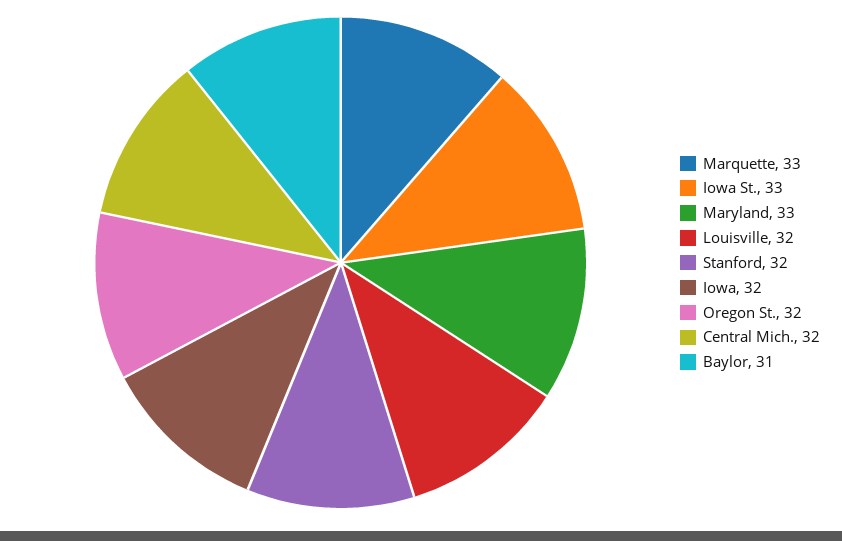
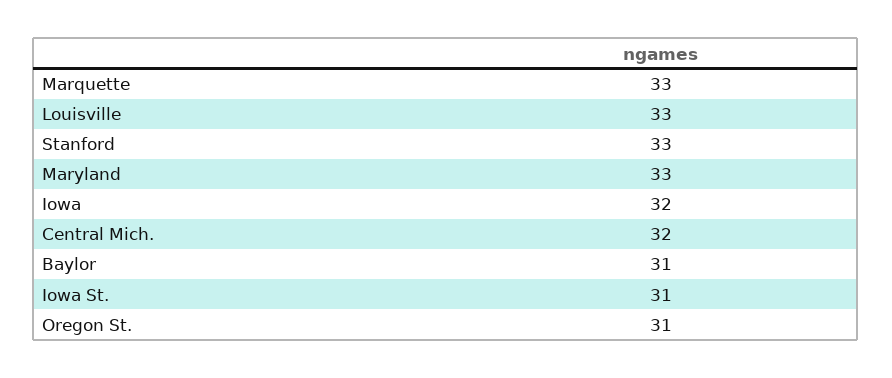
Iowa St.: 33 -> 31
Louisville: 32 -> 33
Stanford: 32 -> 33
Oregon St.: 32 -> 31

